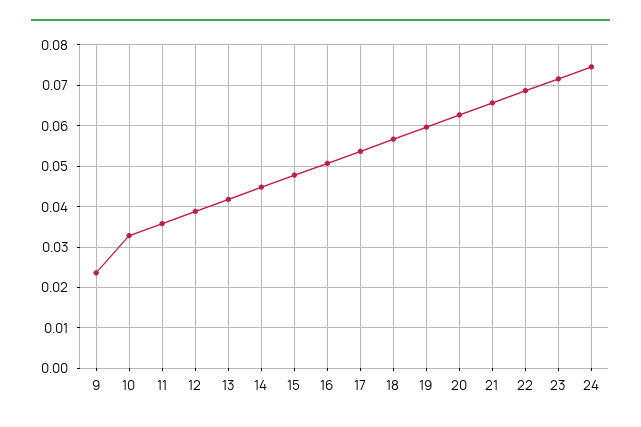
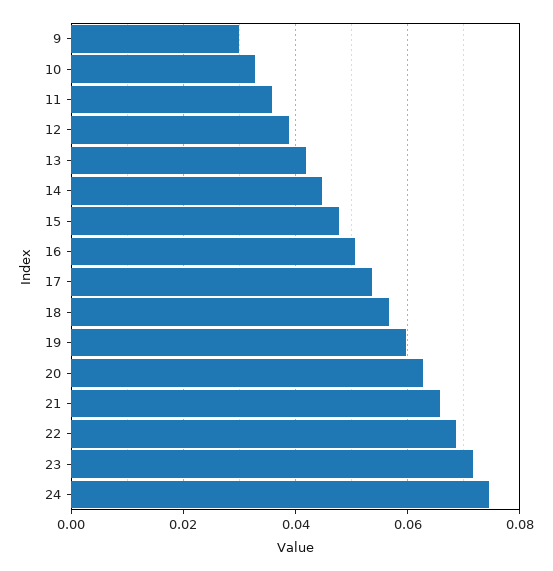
9: 0.024 -> 0.03

